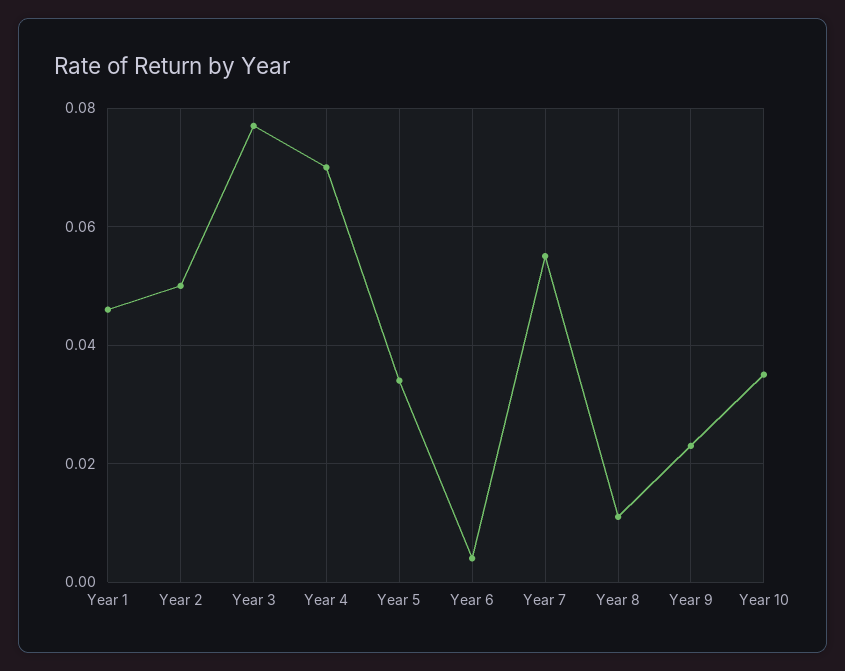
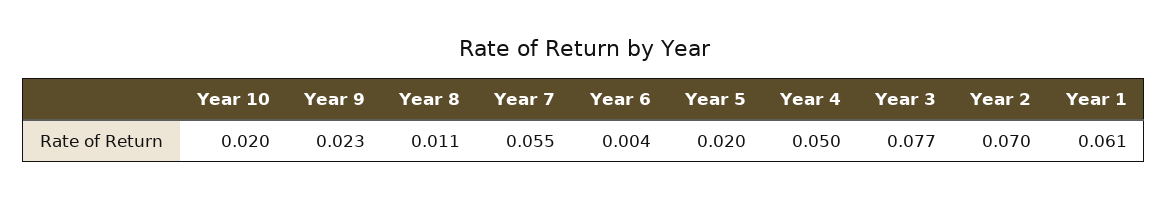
Year 1: 0.045 -> 0.061
Year 2: 0.05 -> 0.07
Year 4: 0.07 -> 0.05
Year 5: 0.035 -> 0.02
Year 10: 0.035 -> 0.02

